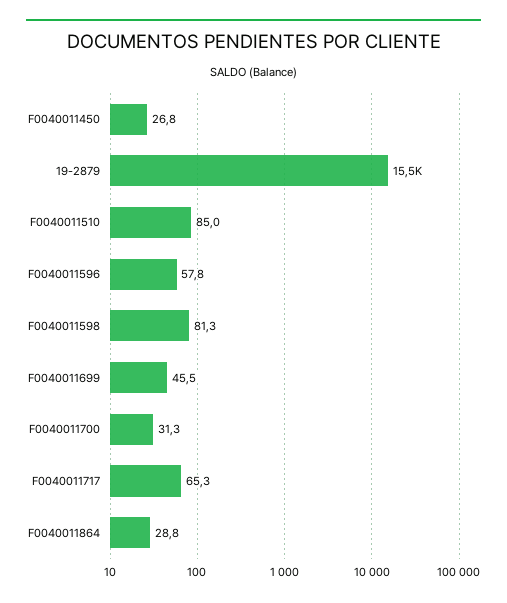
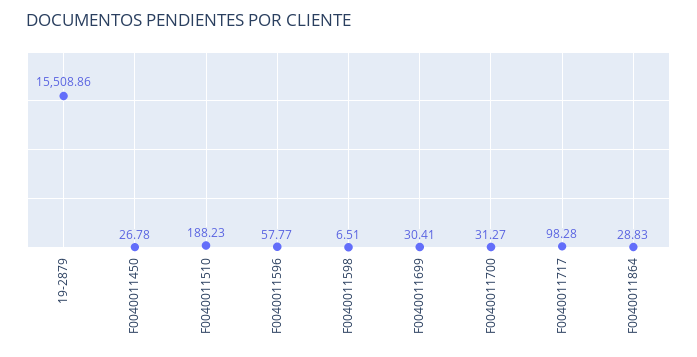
F0040011510: 85 -> 188.23
F0040011598: 81.3 -> 6.51
F0040011699: 45.5 -> 30.41
F0040011717: 65.3 -> 98.28

